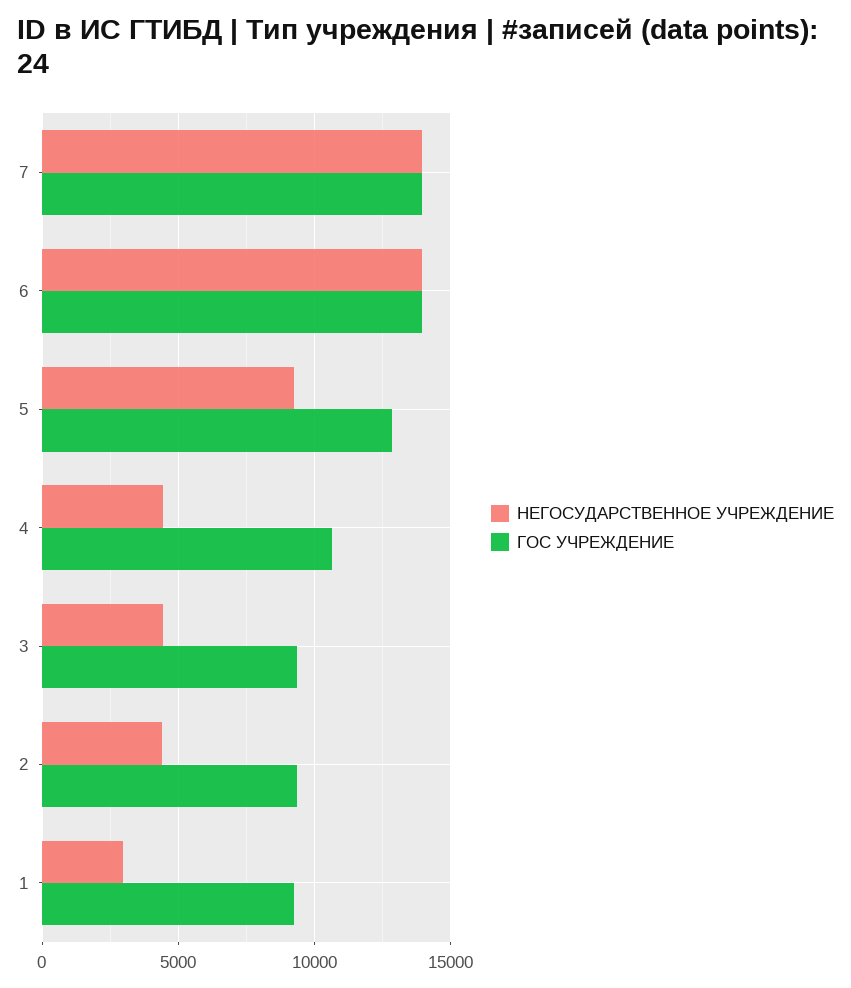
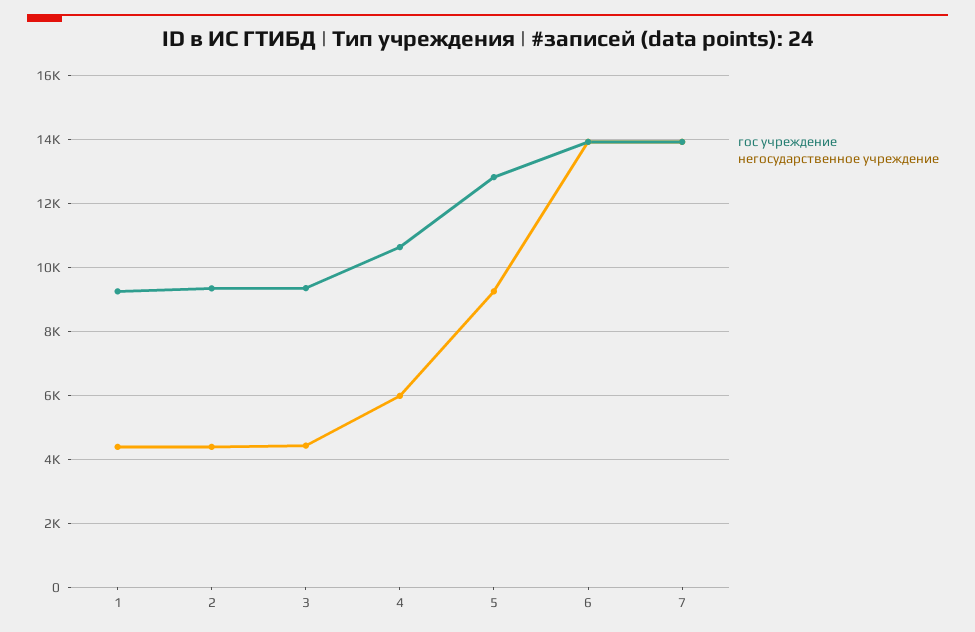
НЕГОСУДАРСТВЕННОЕ УЧРЕЖДЕНИЕ, 4: 4500 -> 6000
НЕГОСУДАРСТВЕННОЕ УЧРЕЖДЕНИЕ, 1: 3000 -> 4400

